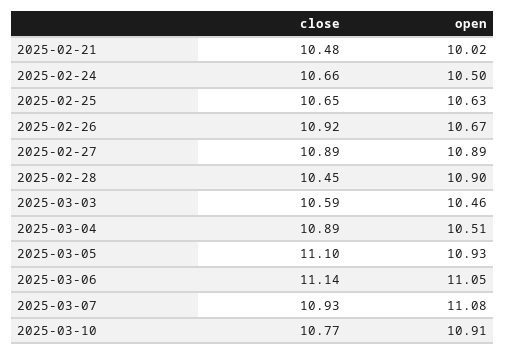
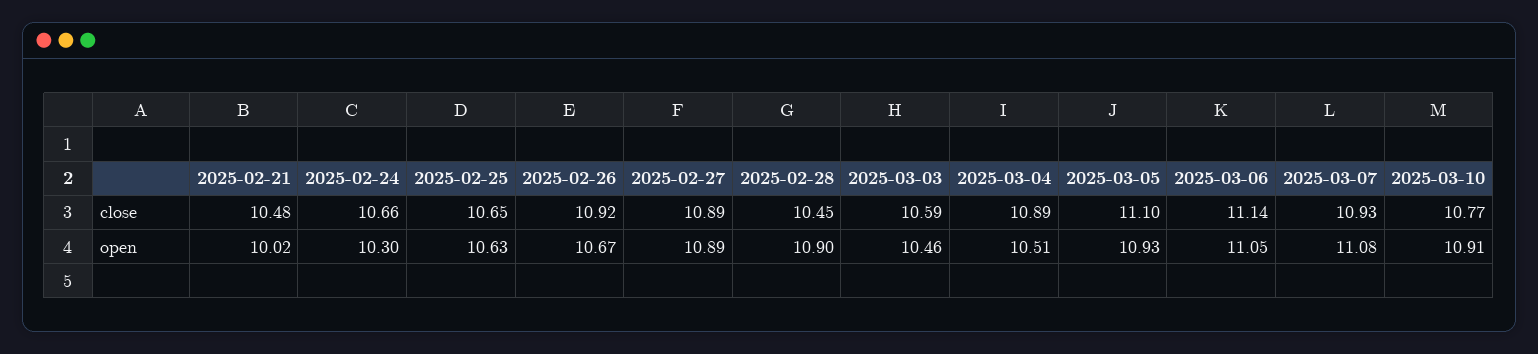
open, 2025-02-24: 10.5 -> 10.3

